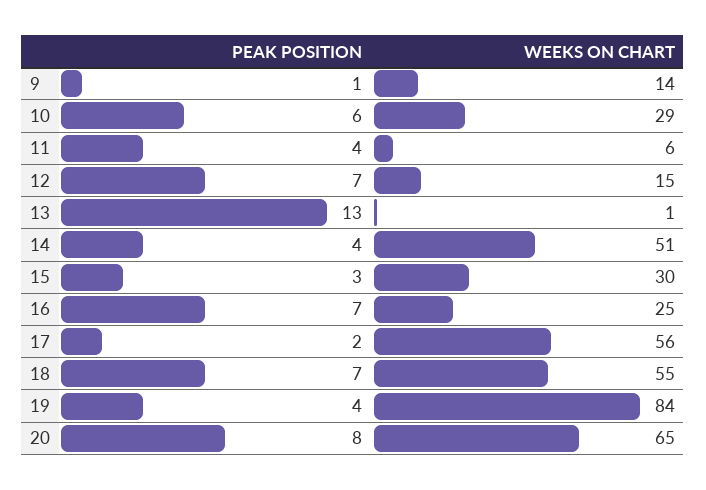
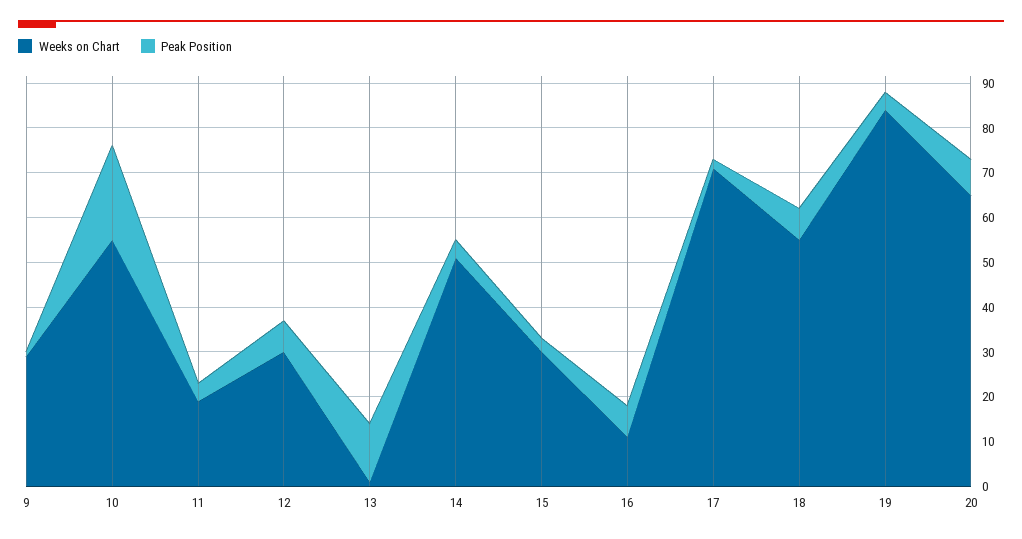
WEEKS ON CHART, 9: 14 -> 30
PEAK POSITION, 10: 6 -> 20
WEEKS ON CHART, 10: 29 -> 55
WEEKS ON CHART, 11: 6 -> 20
WEEKS ON CHART, 12: 15 -> 30
WEEKS ON CHART, 16: 25 -> 10
WEEKS ON CHART, 17: 56 -> 70

